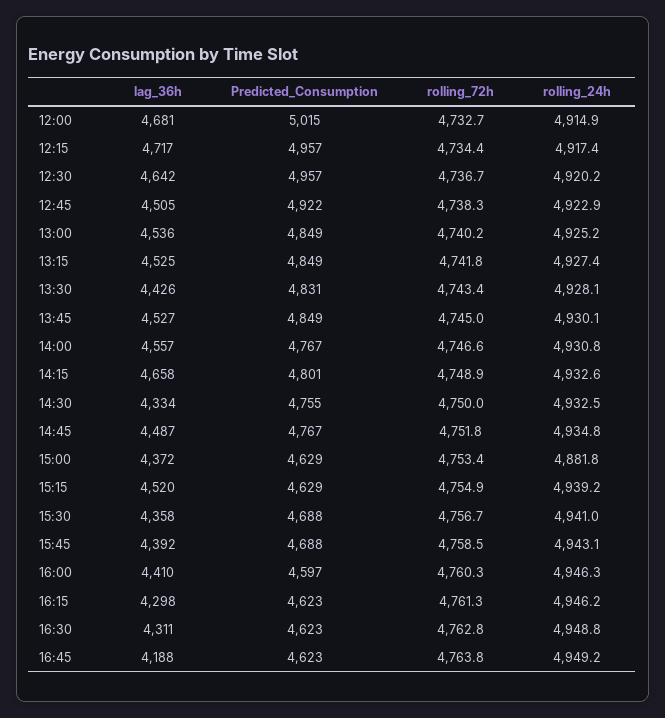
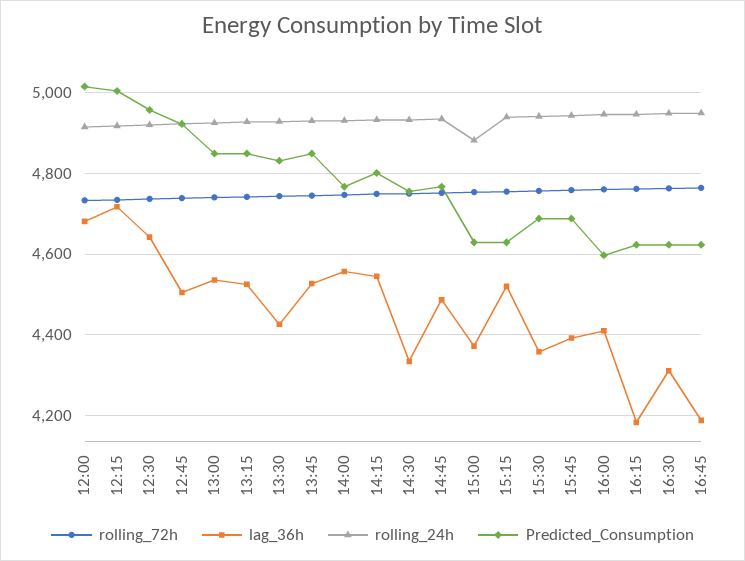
Predicted_Consumption, 12:15: 4957 -> 5000
lag_36h, 14:15: 4658 -> 4540
lag_36h, 16:15: 4298 -> 4180

